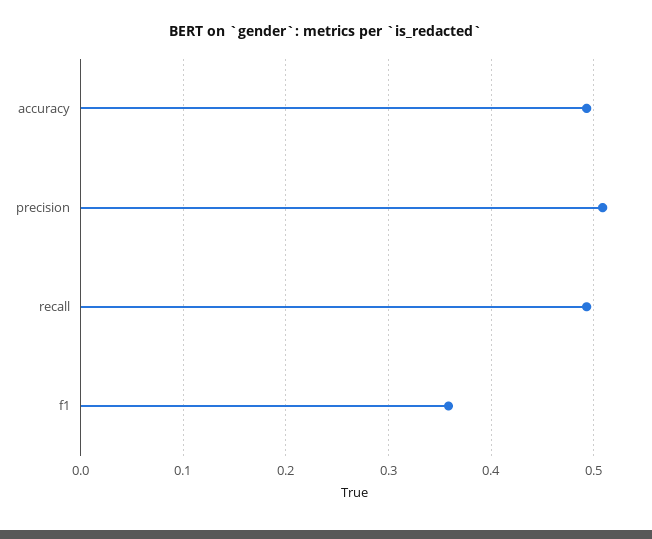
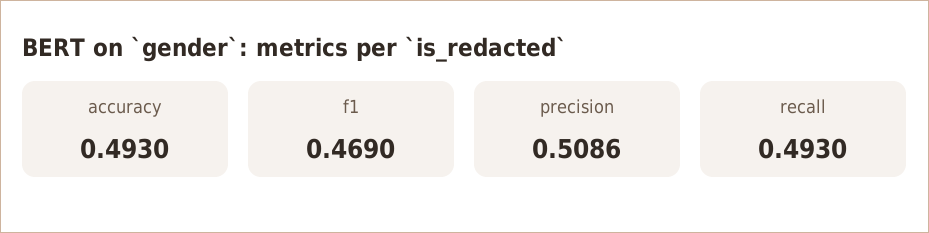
f1: 0.36 -> 0.469

